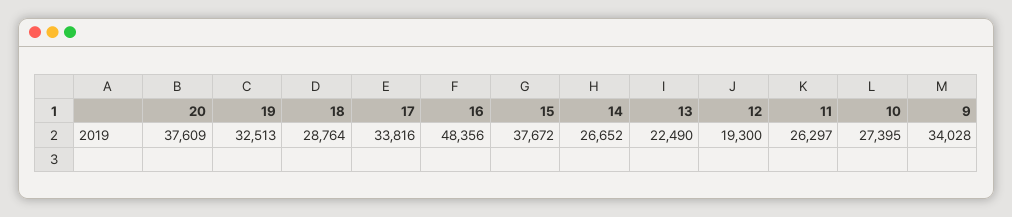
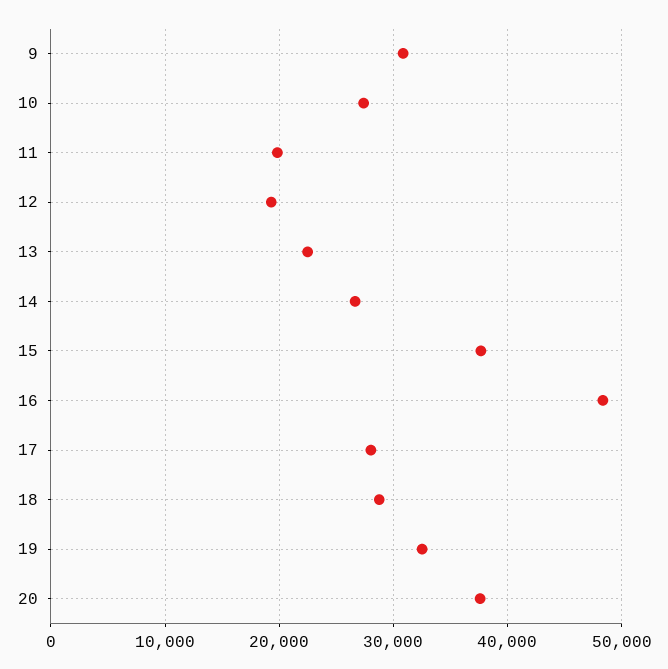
17: 33816 -> 28000
11: 26297 -> 20000
9: 34028 -> 31000

